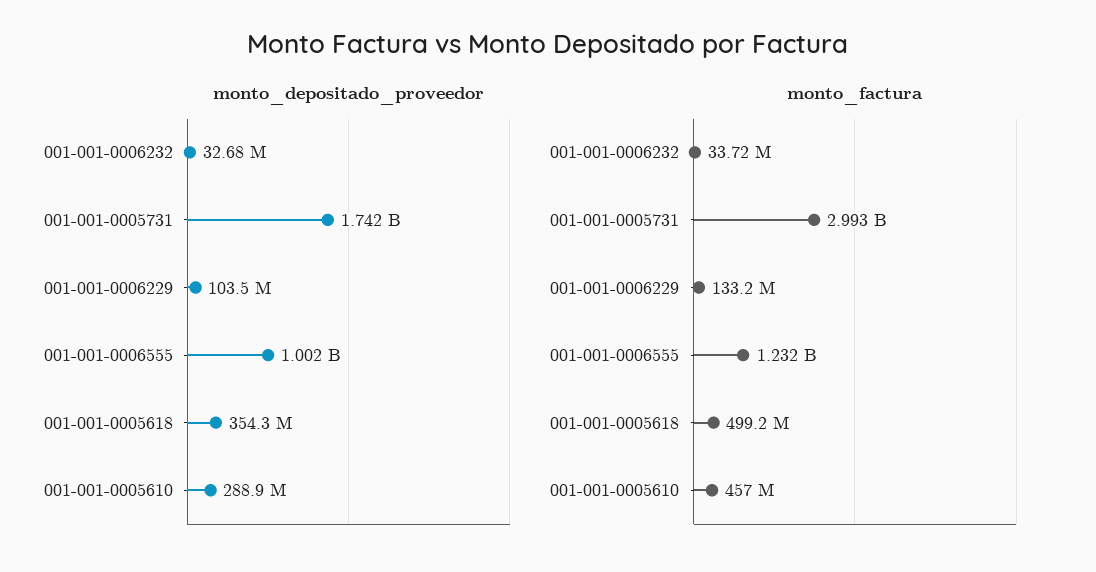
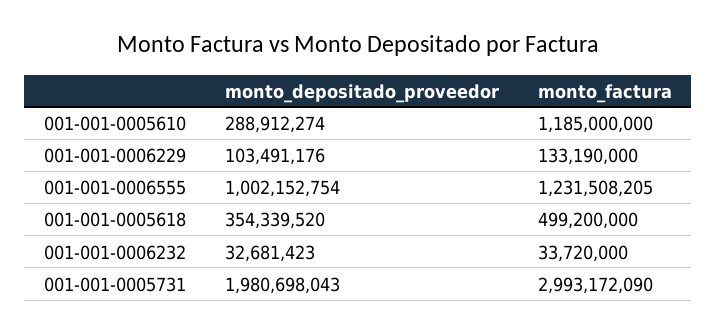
monto_depositado_proveedor, 001-001-0005731: 1742000000 -> 1980698043
monto_factura, 001-001-0005610: 457000000 -> 1185000000

